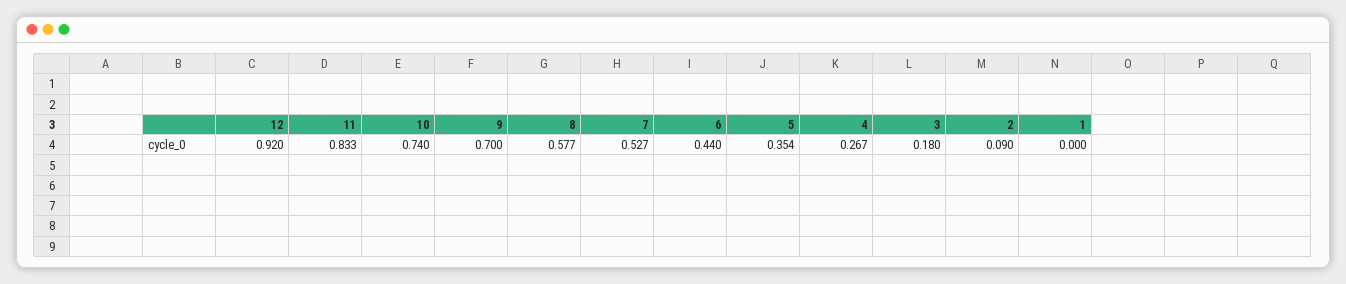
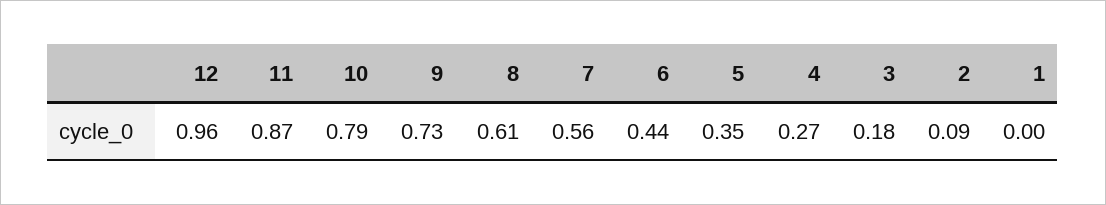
12: 0.92 -> 0.96
11: 0.833 -> 0.87
10: 0.74 -> 0.79
9: 0.7 -> 0.73
8: 0.577 -> 0.61
7: 0.527 -> 0.56

